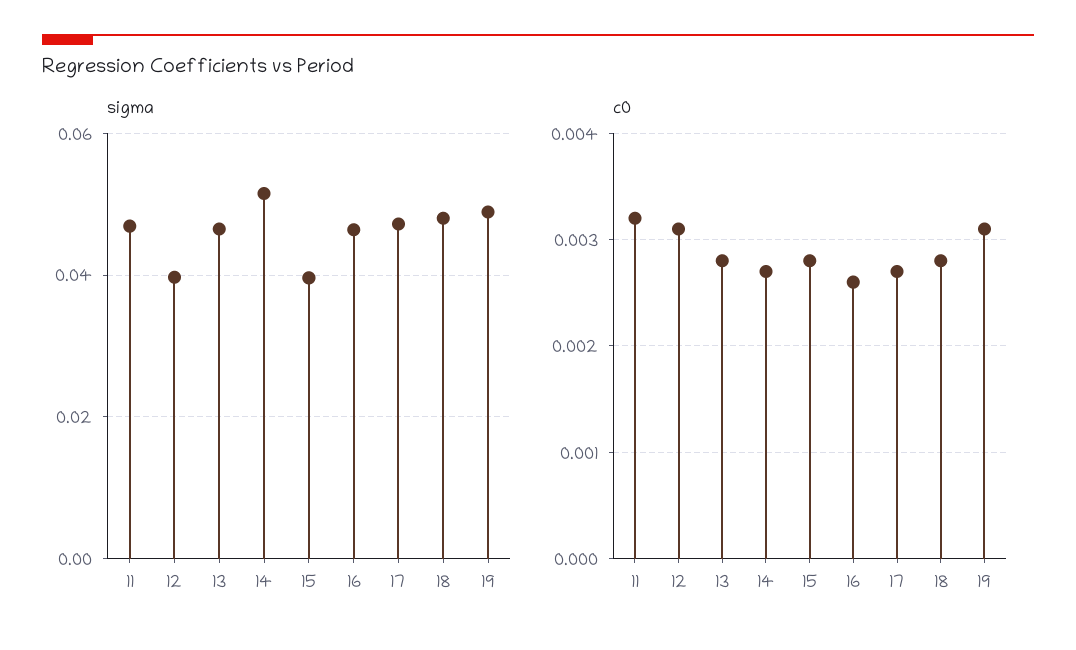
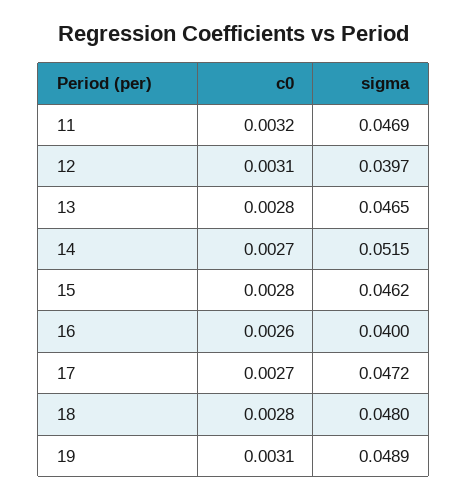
sigma, 15: 0.04 -> 0.0462
sigma, 16: 0.046 -> 0.04

